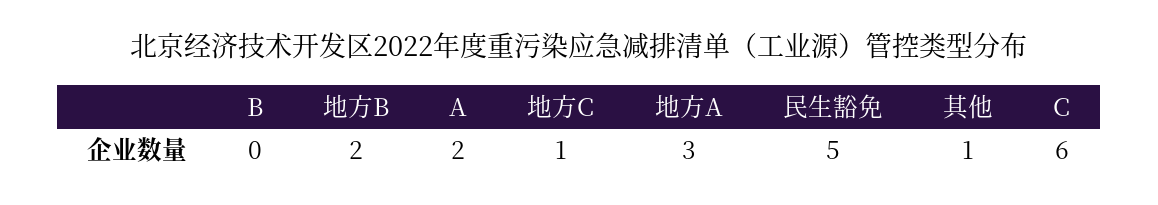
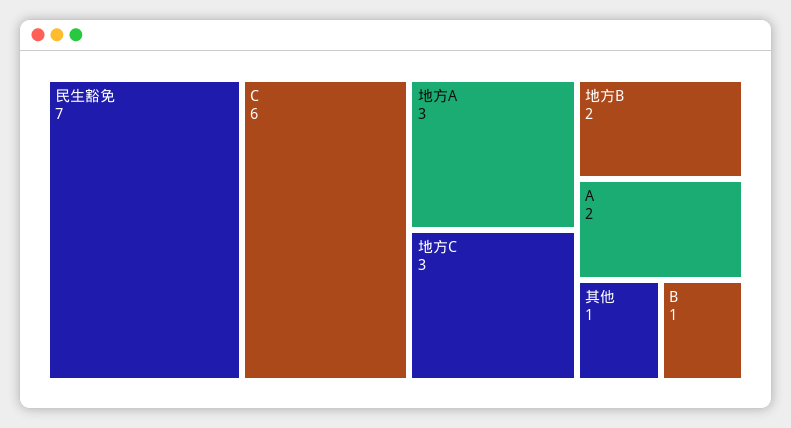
B: 0 -> 1
地方C: 1 -> 3
民生豁免: 5 -> 7

